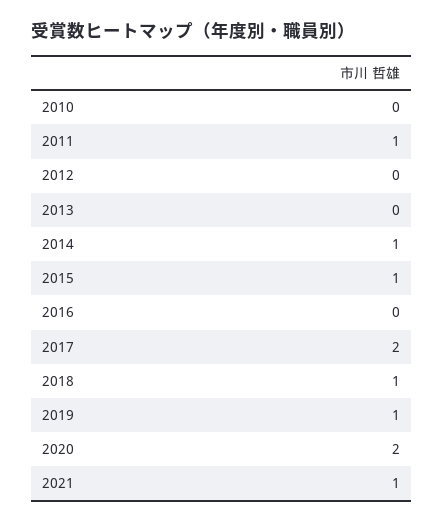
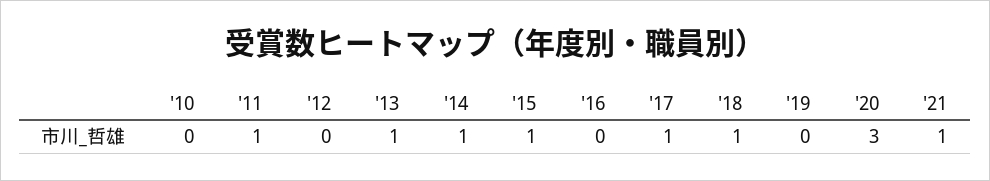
2013: 0 -> 1
2017: 2 -> 1
2019: 1 -> 0
2020: 2 -> 3

